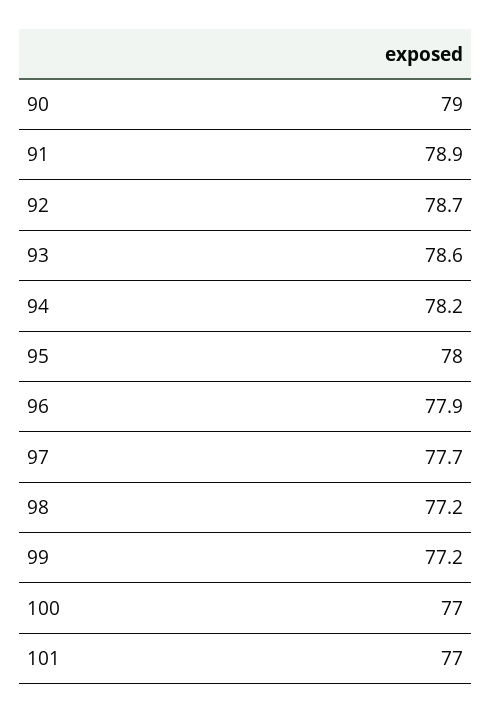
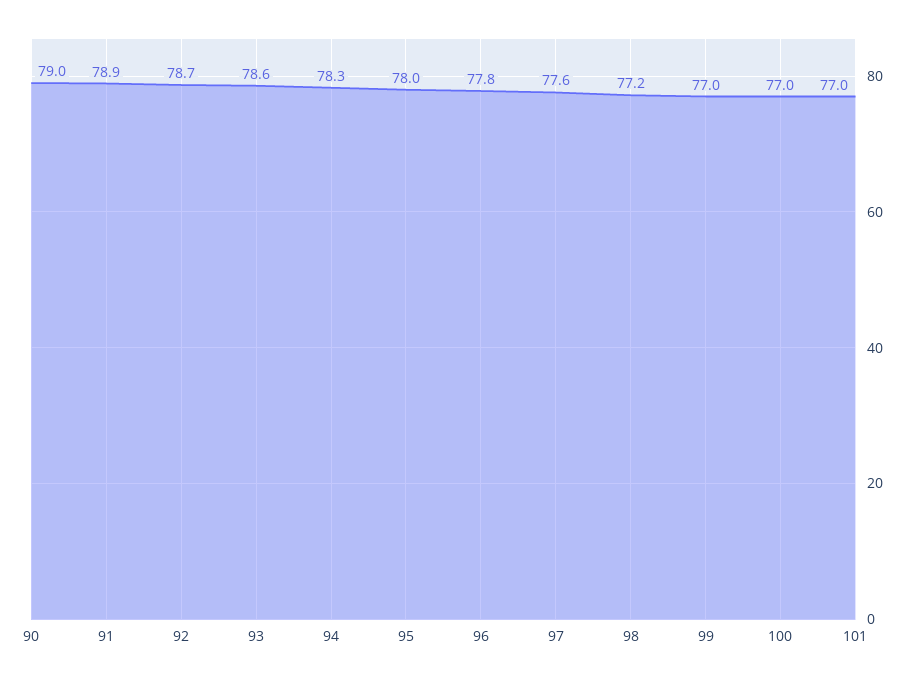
94: 78.2 -> 78.3
96: 77.9 -> 77.8
97: 77.7 -> 77.6
99: 77.2 -> 77

